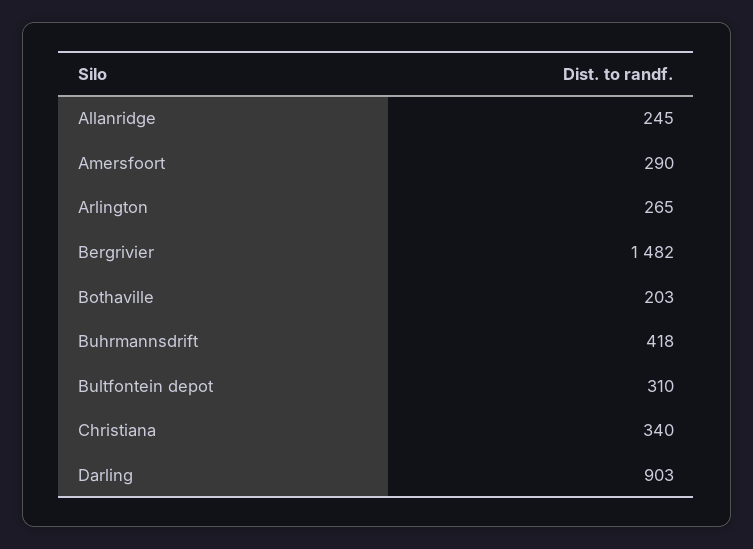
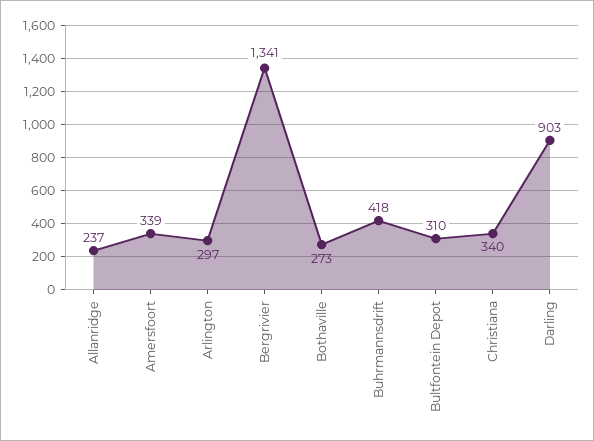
Allanridge: 245 -> 237
Amersfoort: 290 -> 339
Arlington: 265 -> 297
Bergrivier: 1482 -> 1341
Bothaville: 203 -> 273

